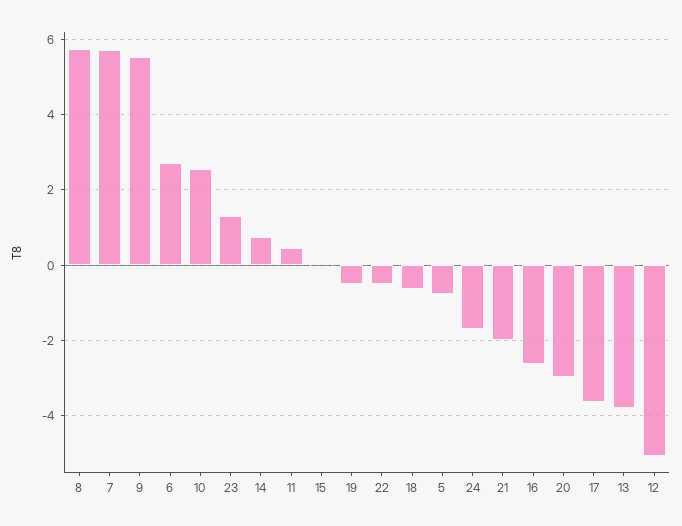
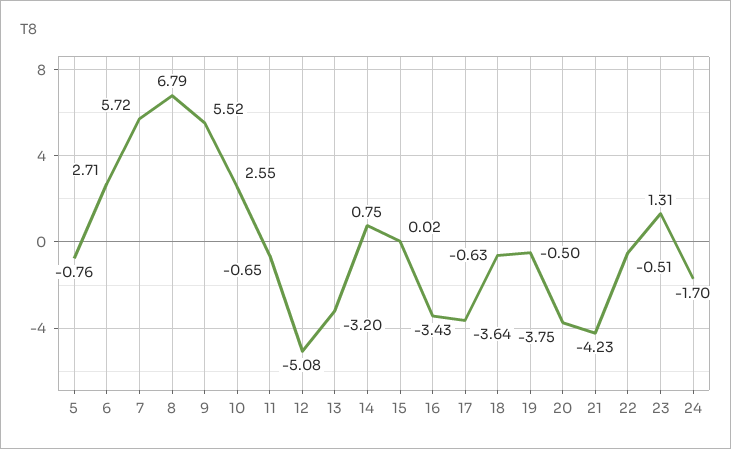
8: 5.8 -> 6.79
11: 0.4 -> -0.65
21: -2 -> -4.23
16: -2.6 -> -3.43
20: -3 -> -3.75
13: -3.8 -> -3.2

